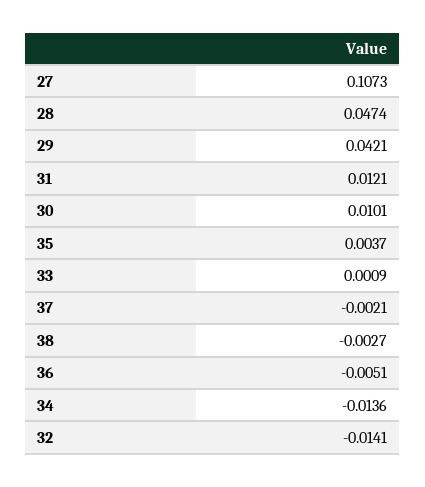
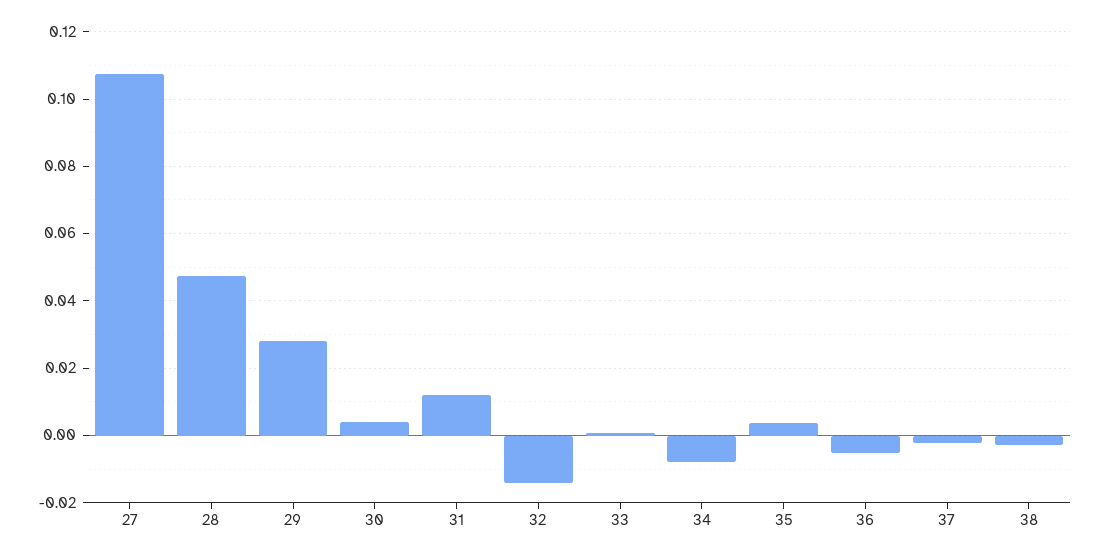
29: 0.0421 -> 0.028
30: 0.0101 -> 0.004
34: -0.0136 -> -0.008

